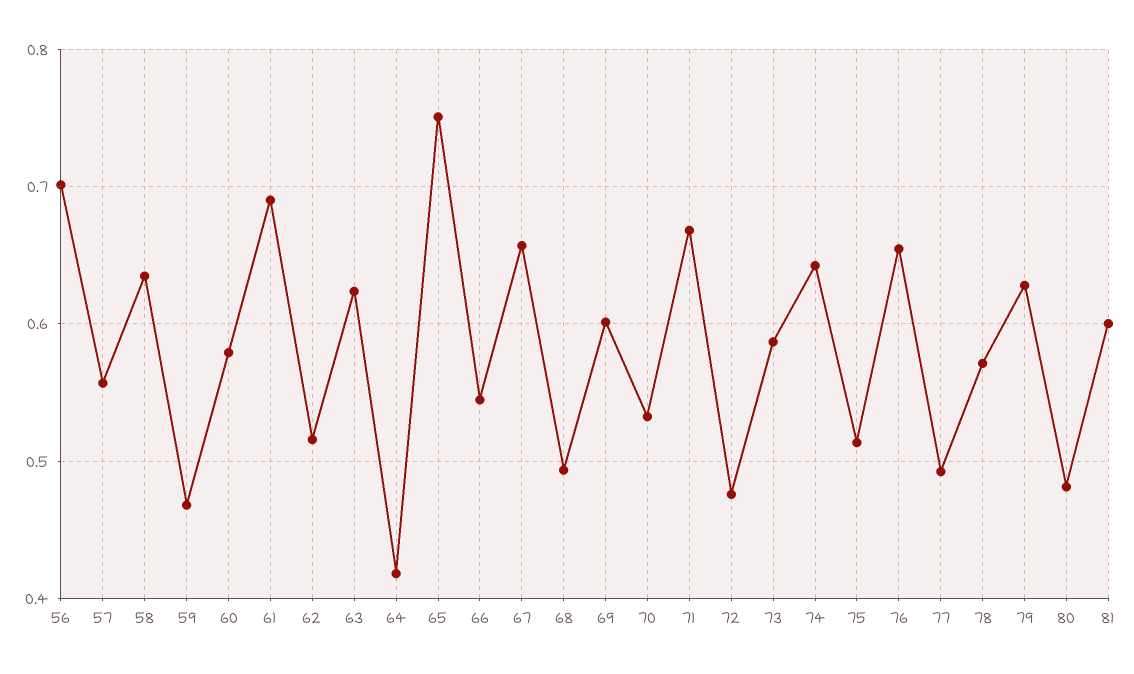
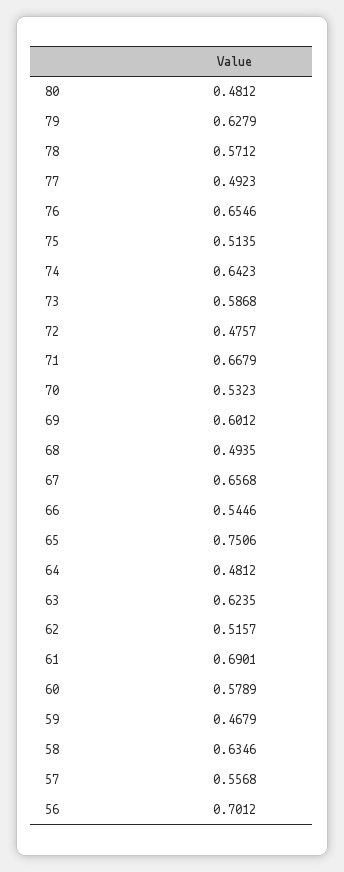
64: 0.42 -> 0.4812
81: 0.6 -> none

